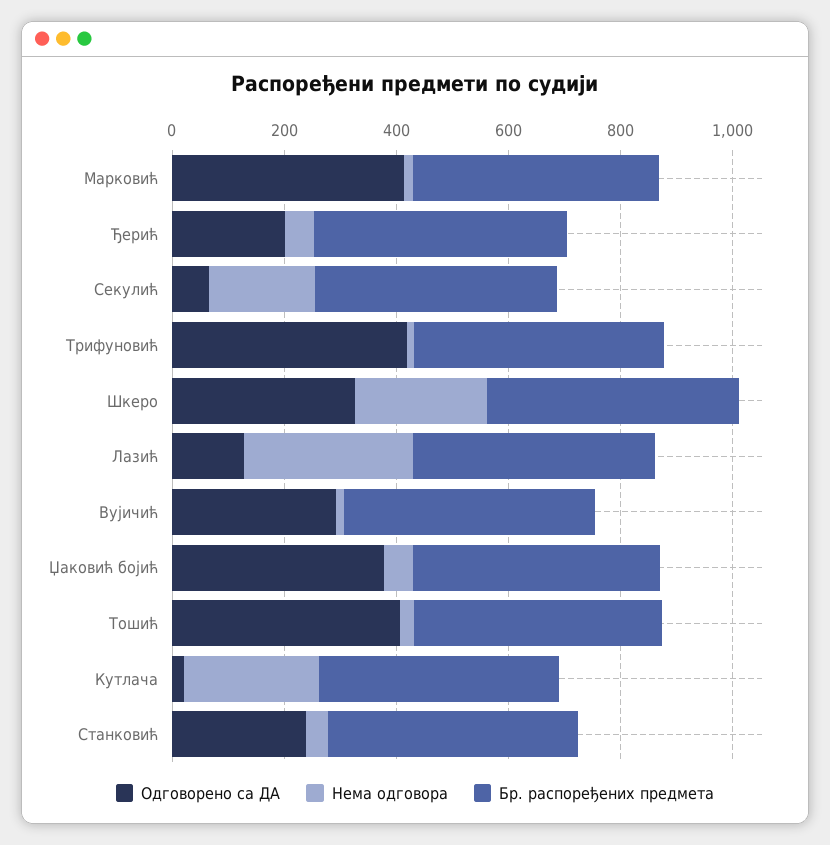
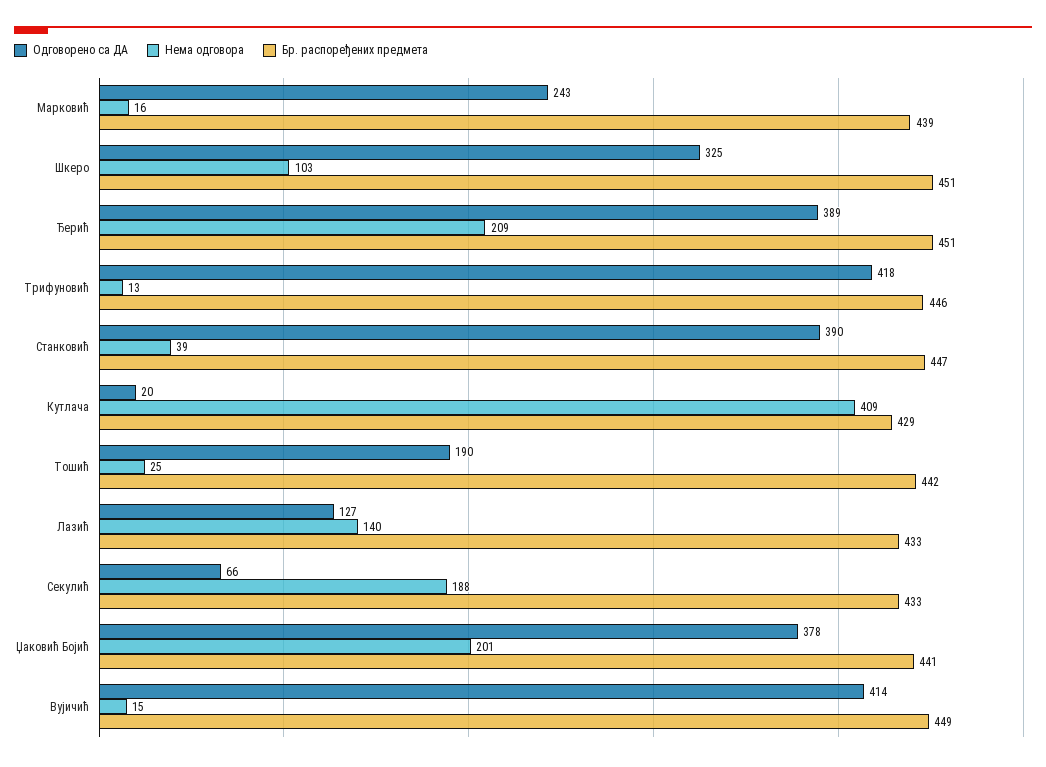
Одговорено са ДА, Марковић: 400 -> 243
Одговорено са ДА, Ђерић: 200 -> 389
Нема одговора, Ђерић: 50 -> 209
Нема одговора, Шкеро: 250 -> 103
Нема одговора, Лазић: 300 -> 140
Одговорено са ДА, Вујичић: 300 -> 414
Нема одговора, Џаковић бојић: 50 -> 201
Одговорено са ДА, Тошић: 400 -> 190
Нема одговора, Кутлача: 250 -> 409
Одговорено са ДА, Станковић: 250 -> 390

